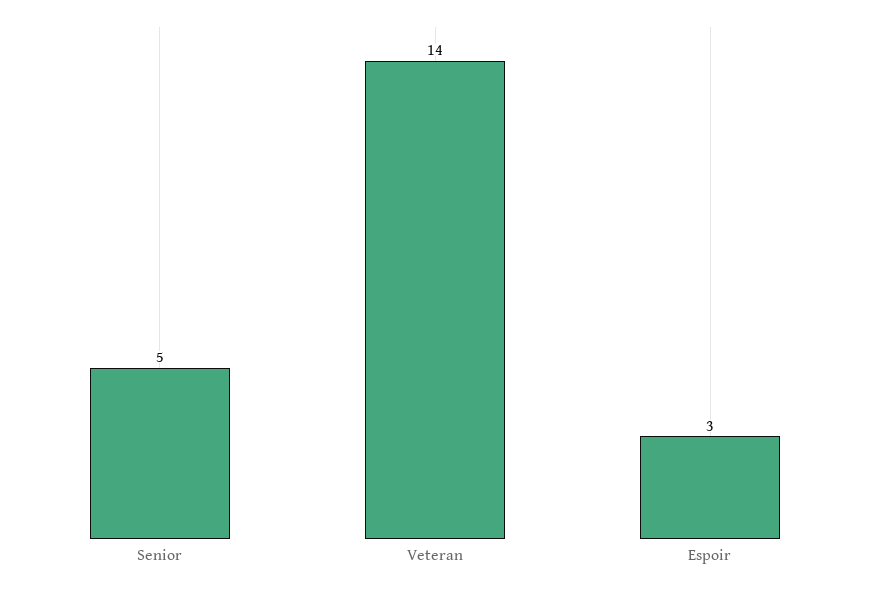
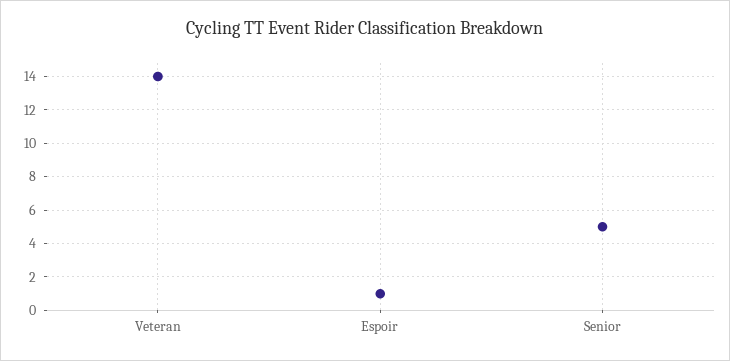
Espoir: 3 -> 1

